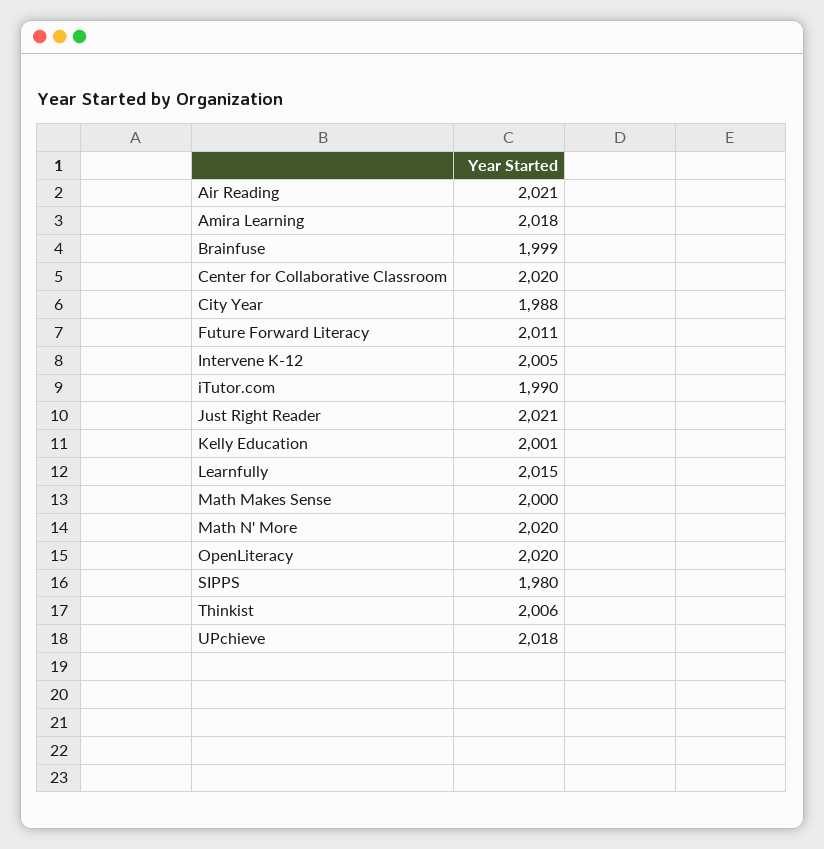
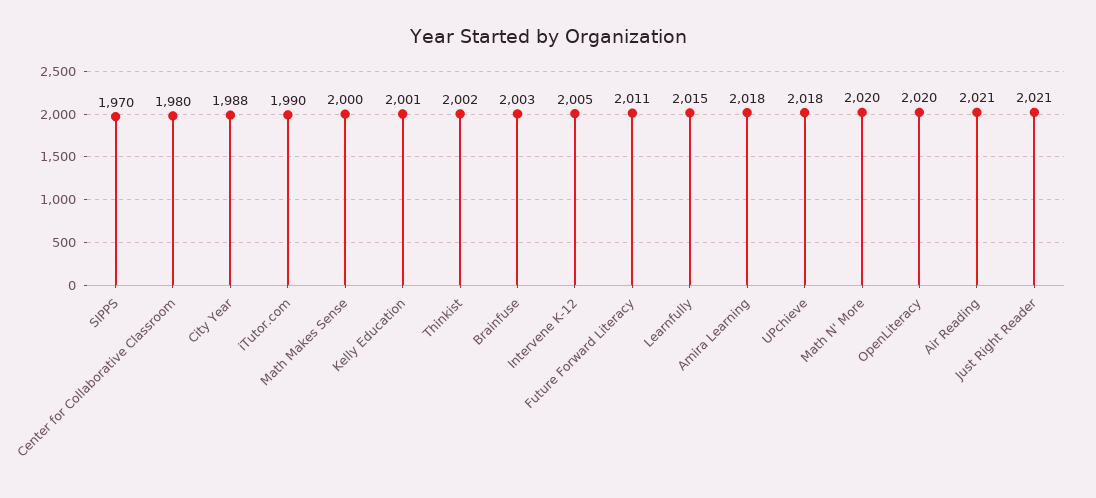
Brainfuse: 1999 -> 2003
Center for Collaborative Classroom: 2020 -> 1980
SIPPS: 1980 -> 1970
Thinkist: 2006 -> 2002

